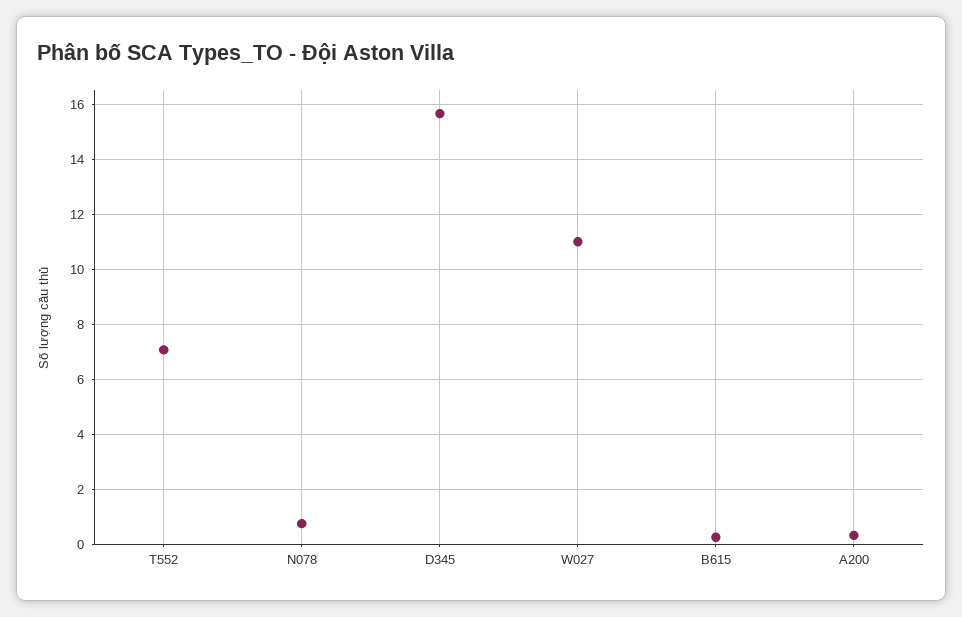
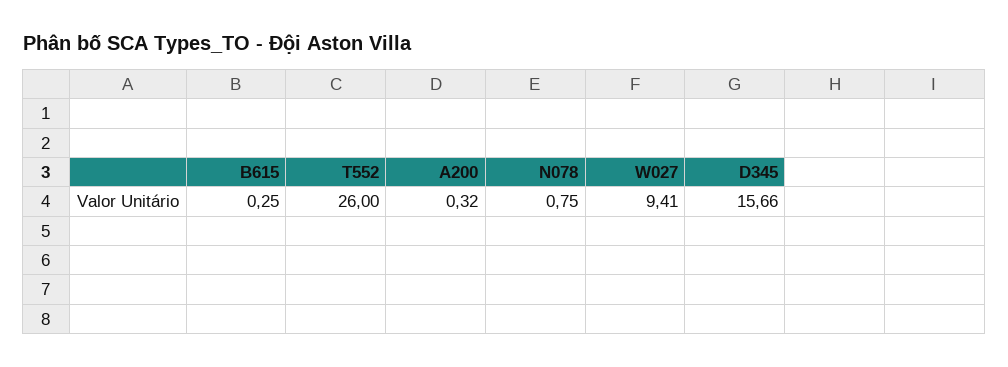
T552: 7 -> 26
W027: 11 -> 9.41

